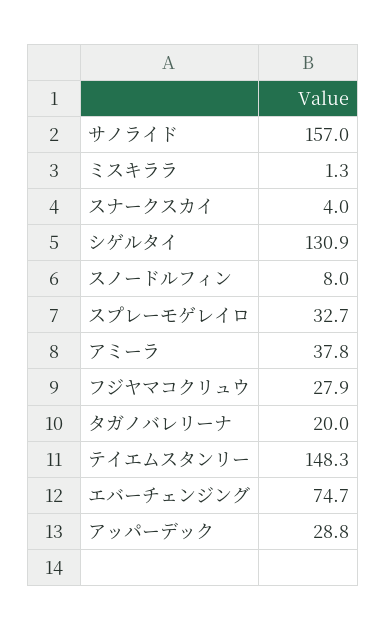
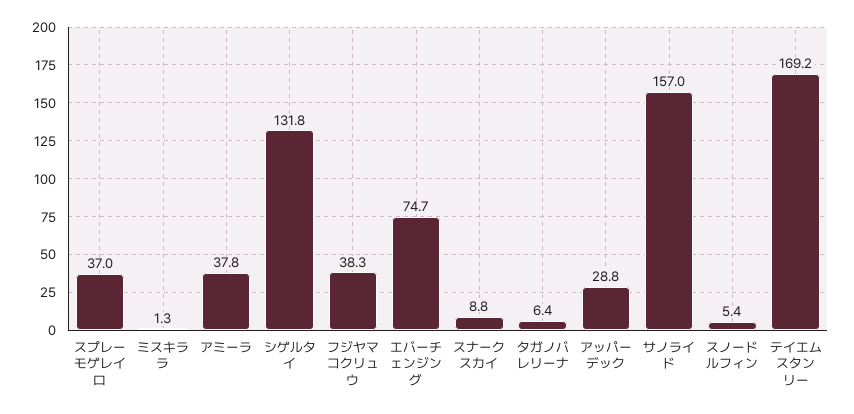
スナークスカイ: 4 -> 8.8
シゲルタイ: 130.9 -> 131.8
スノードルフィン: 8 -> 5.4
スプレーモゲレイロ: 32.7 -> 37
フジヤマコクリュウ: 27.9 -> 38.3
タガノバレリーナ: 20 -> 6.4
テイエムスタンリー: 148.3 -> 169.2

